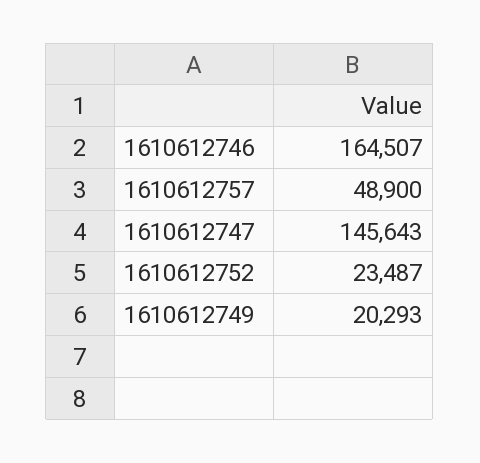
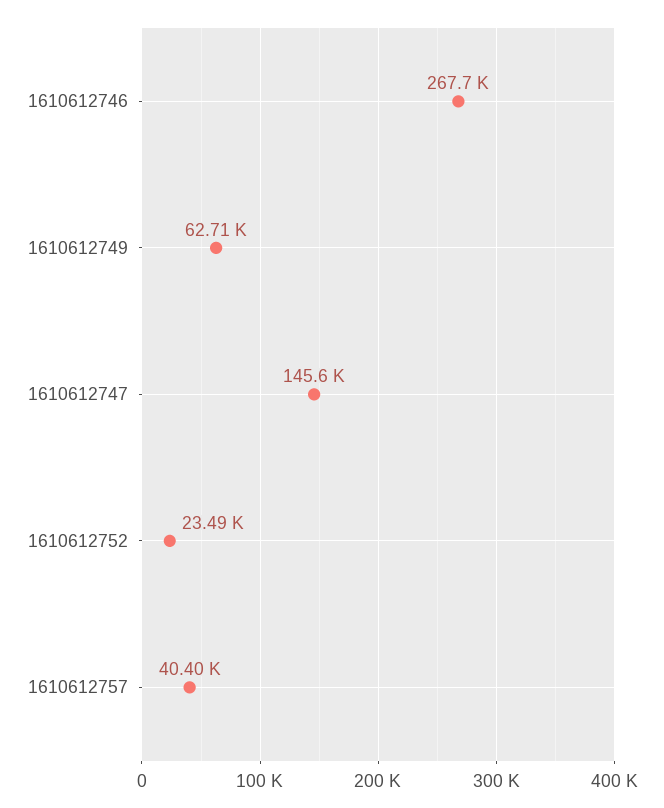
1610612746: 164507 -> 267700
1610612757: 48900 -> 40400
1610612749: 20293 -> 62710

